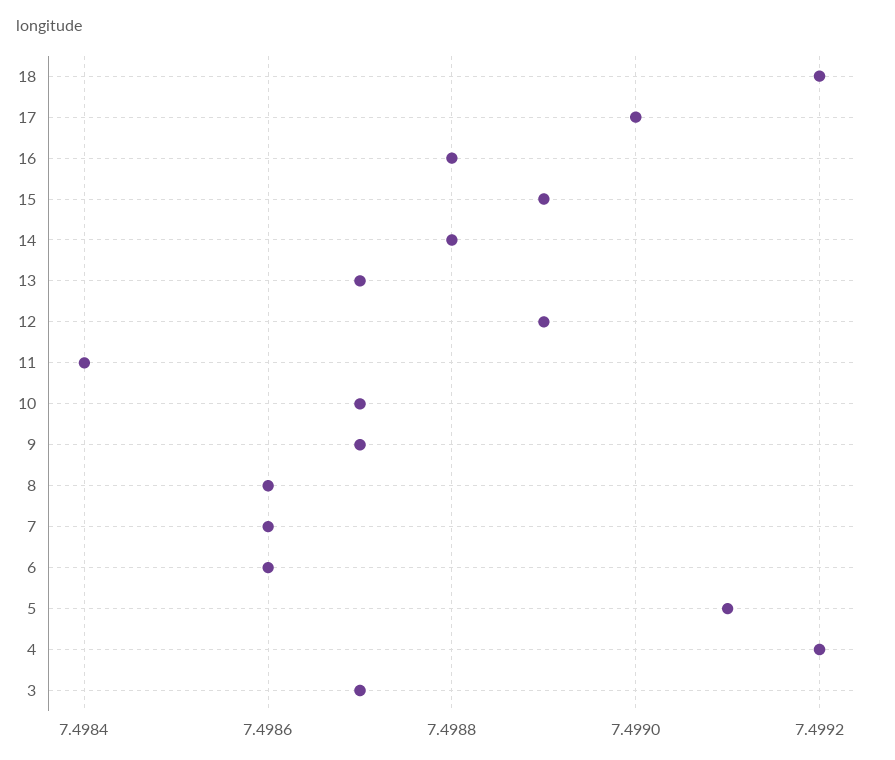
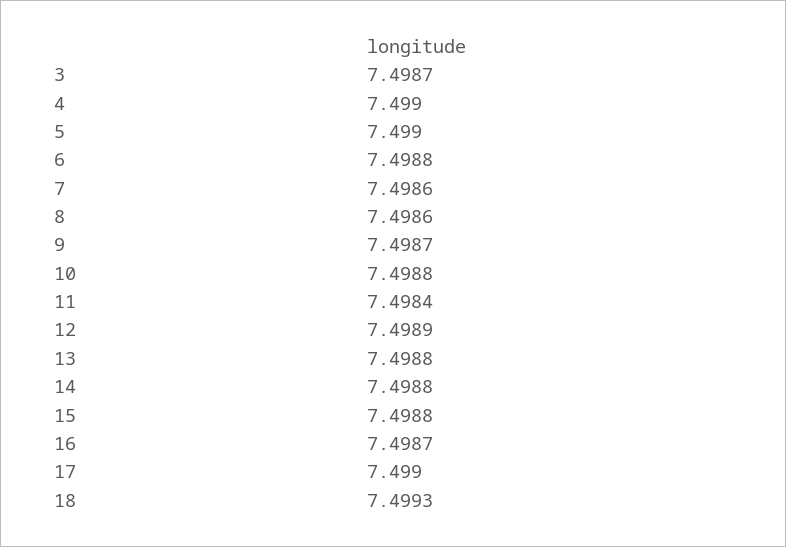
18: 7.4992 -> 7.4993
16: 7.4988 -> 7.4987
15: 7.4989 -> 7.4988
13: 7.4987 -> 7.4988
10: 7.4987 -> 7.4988
6: 7.4986 -> 7.4988
5: 7.4991 -> 7.499
4: 7.4992 -> 7.499

